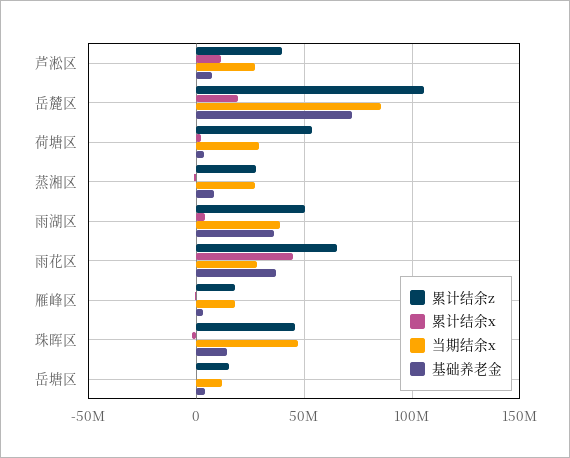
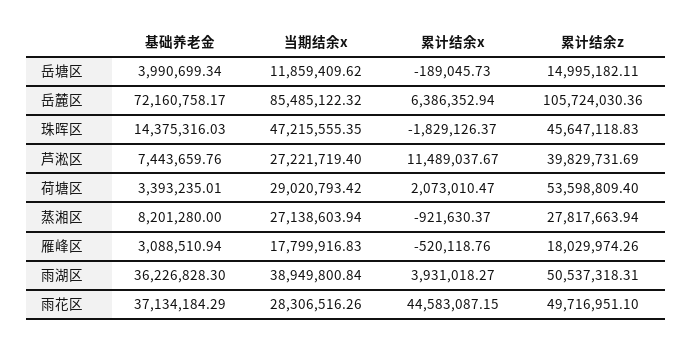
累计结余x, 岳麓区: 20000000 -> 6386352.94
累计结余z, 雨花区: 65000000 -> 49716951.1

